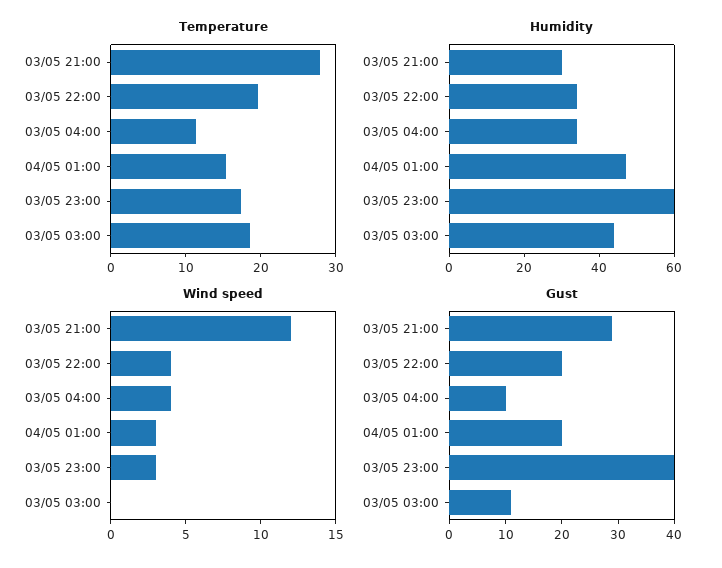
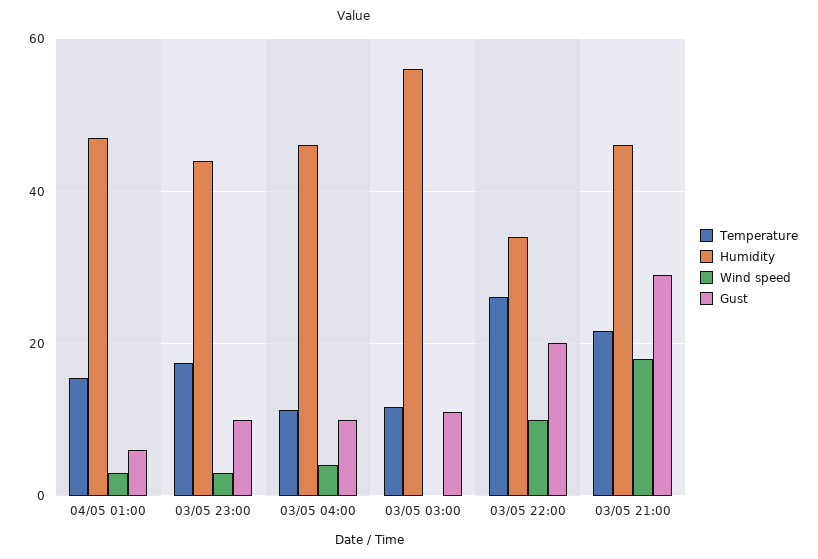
Temperature, 03/05 21:00: 28 -> 22
Temperature, 03/05 22:00: 20 -> 26
Temperature, 03/05 03:00: 18 -> 12
Humidity, 03/05 21:00: 30 -> 46
Humidity, 03/05 04:00: 35 -> 46
Humidity, 03/05 23:00: 60 -> 44
Humidity, 03/05 03:00: 45 -> 56
Wind speed, 03/05 21:00: 12 -> 18
Wind speed, 03/05 22:00: 4 -> 10
Gust, 04/05 01:00: 20 -> 6
Gust, 03/05 23:00: 40 -> 10

